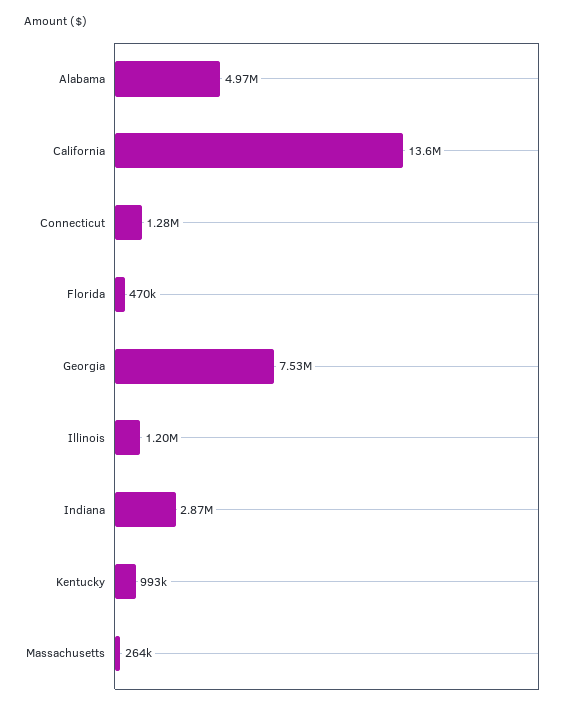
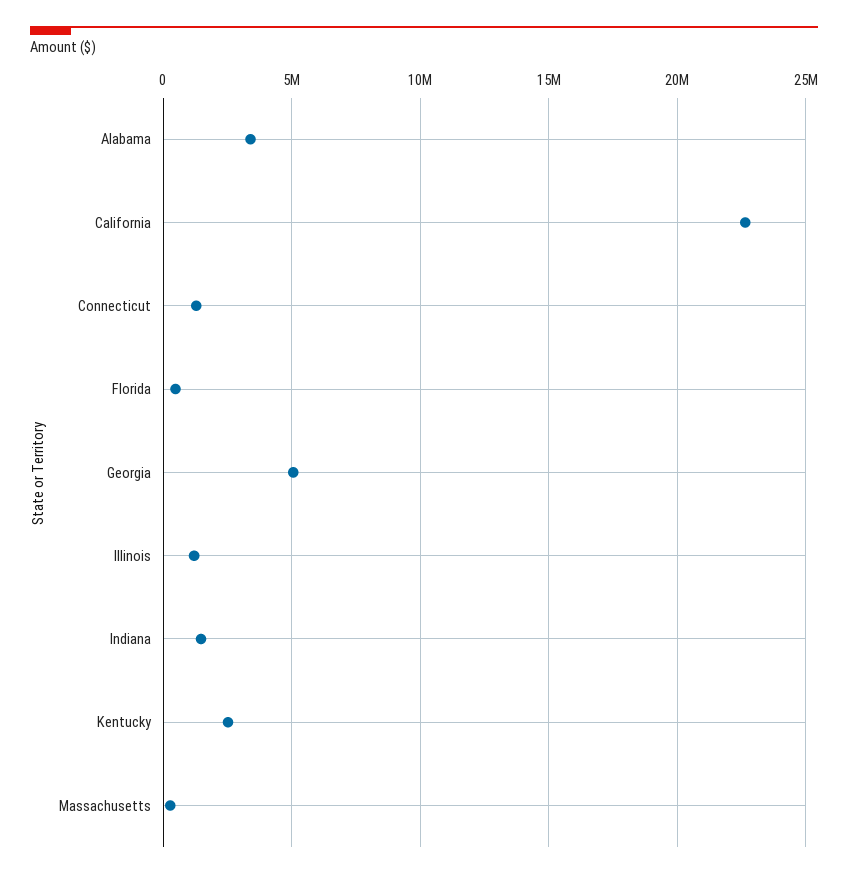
Alabama: 4970000 -> 3500000
California: 13600000 -> 22500000
Georgia: 7530000 -> 5000000
Indiana: 2870000 -> 1500000
Kentucky: 993000 -> 2500000

